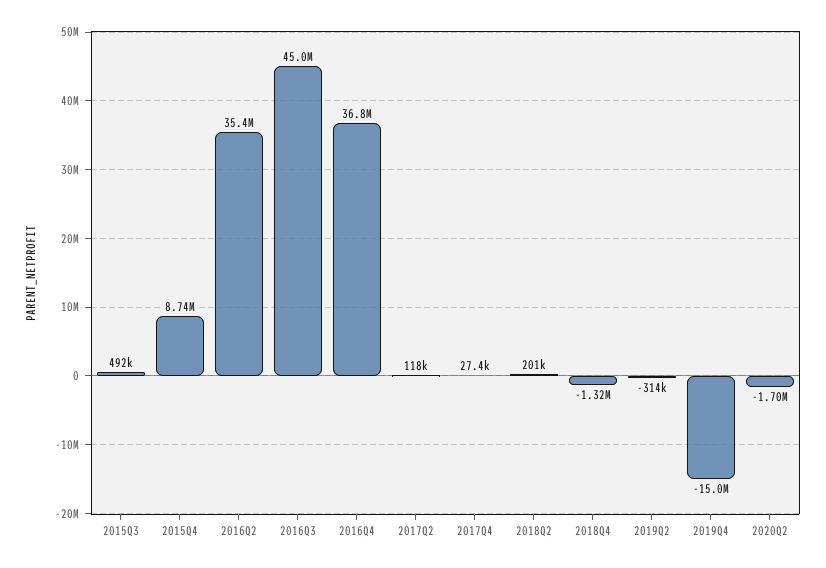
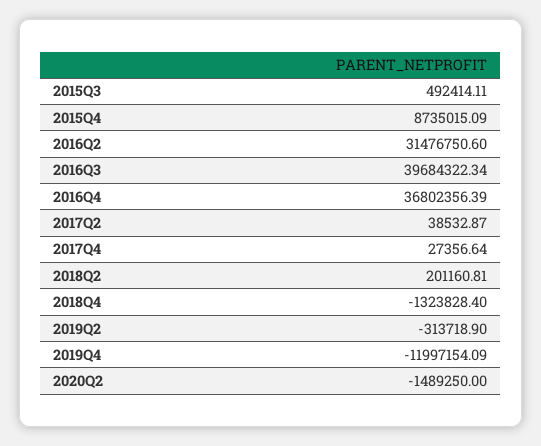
2016Q2: 35400000 -> 31476750.6
2016Q3: 45000000 -> 39684322.34
2017Q2: 118000 -> 38532.87
2019Q4: -15000000 -> -11997154.09
2020Q2: -1700000 -> -1489250

